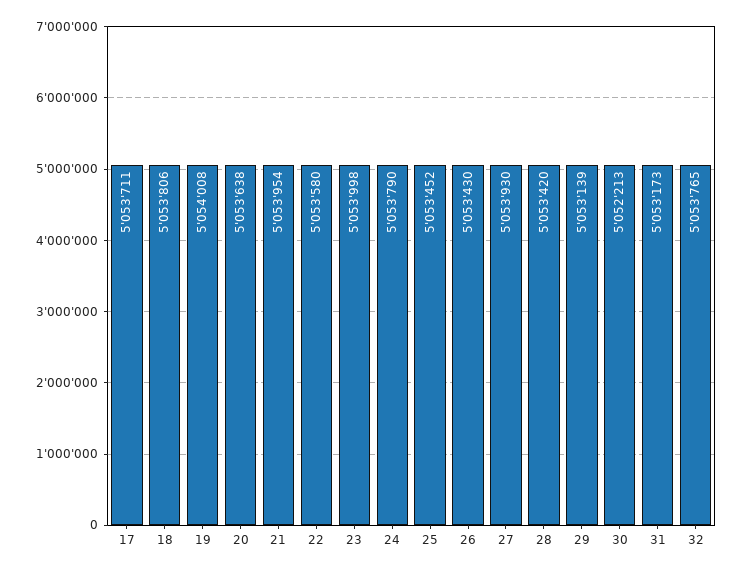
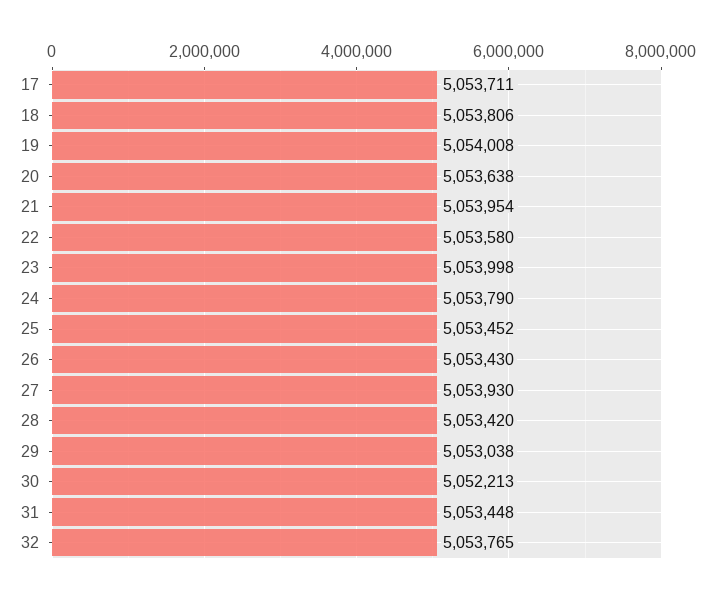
29: 5053139 -> 5053038
31: 5053173 -> 5053448

